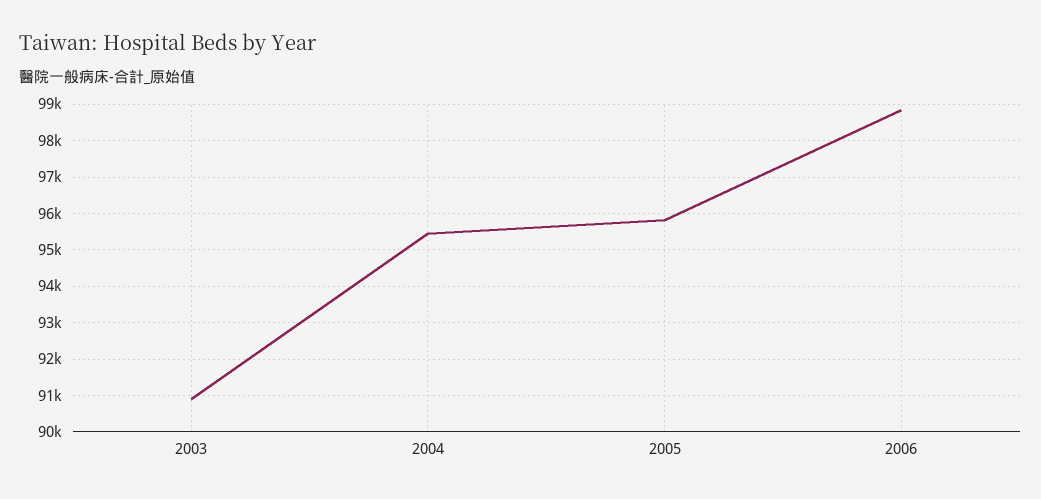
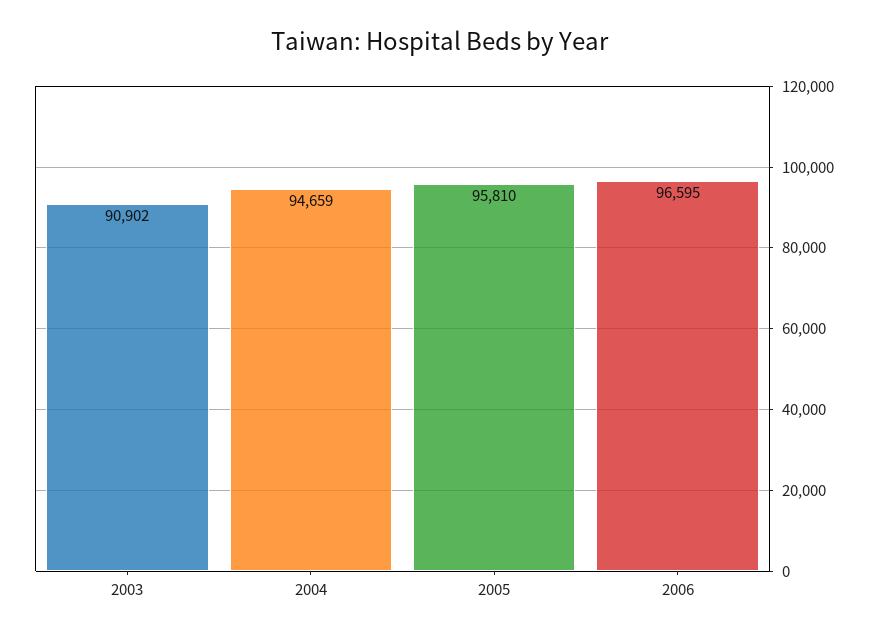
2004: 95400 -> 94659
2006: 98800 -> 96595

